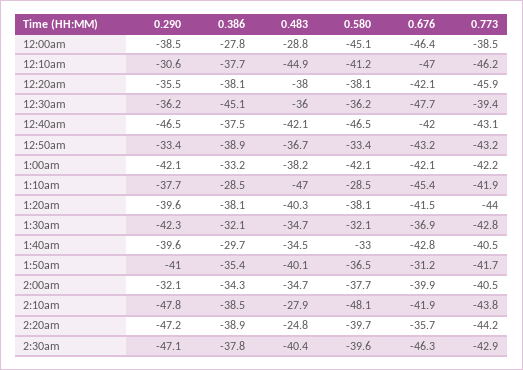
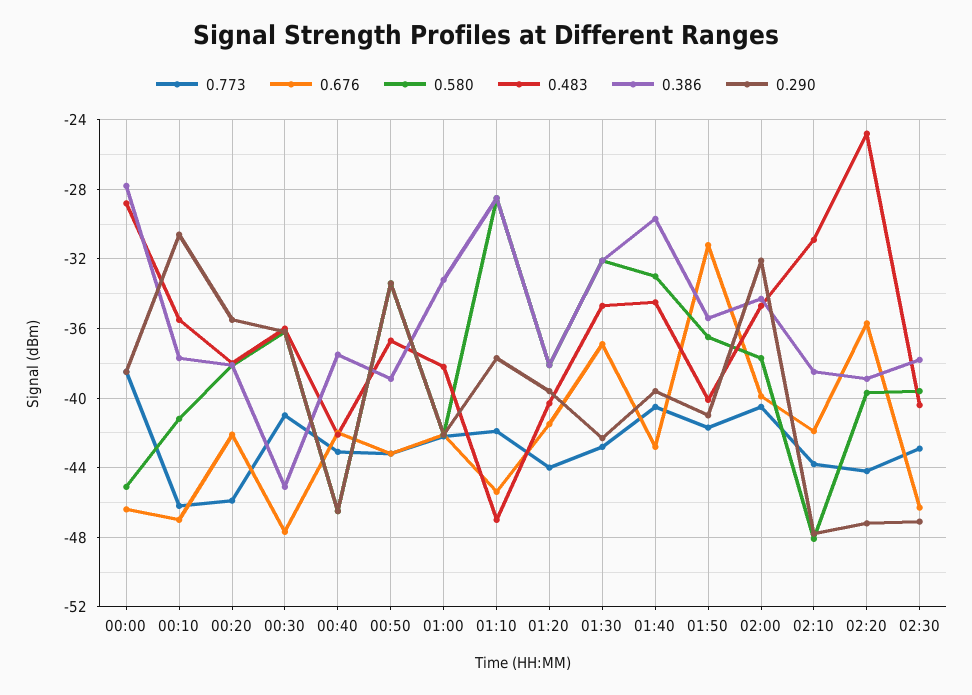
0.483, 12:10am: -44.9 -> -35.5
0.773, 12:30am: -39.4 -> -41
0.483, 2:10am: -27.9 -> -31

